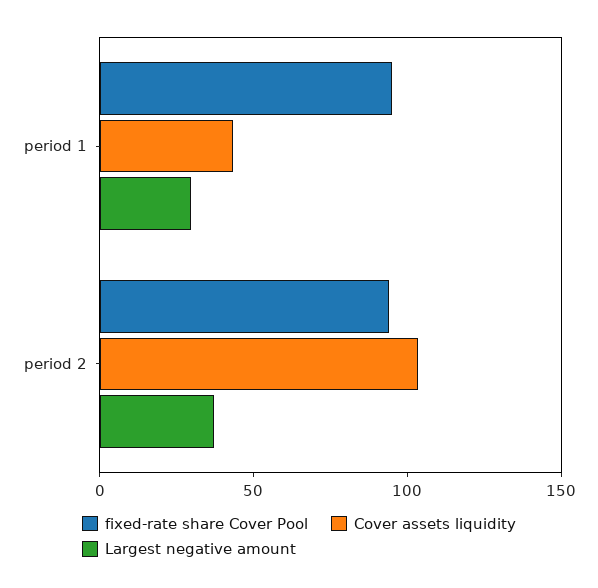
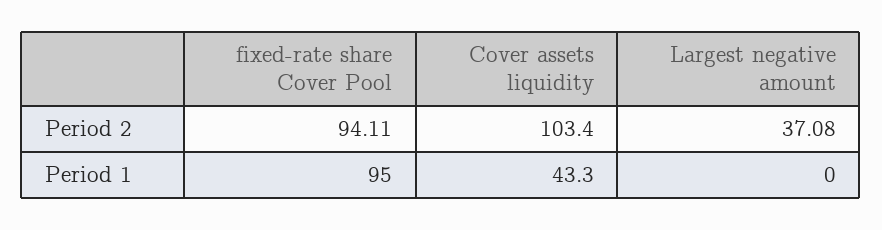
Largest negative amount, period 1: 30 -> 0

